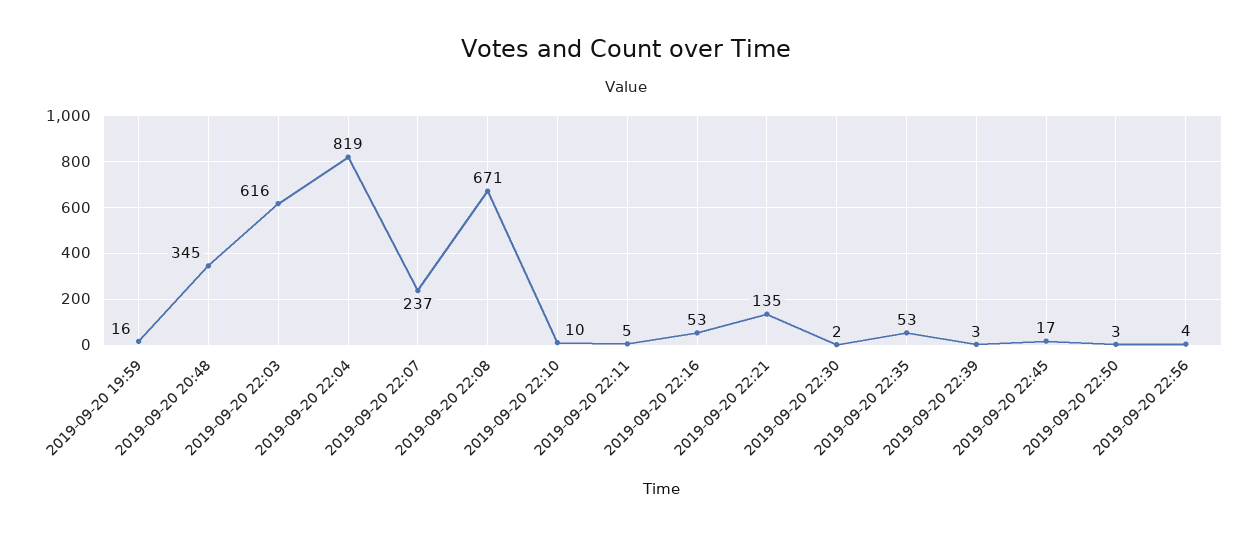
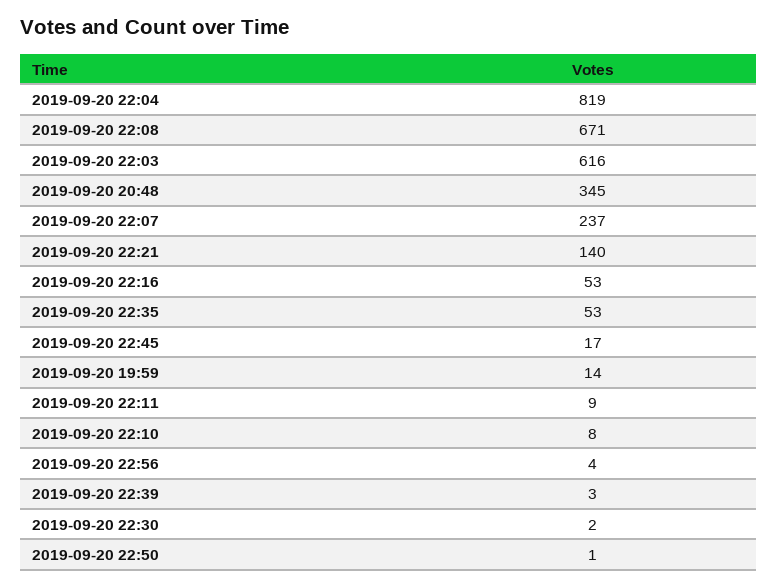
2019-09-20 19:59: 16 -> 14
2019-09-20 22:10: 10 -> 8
2019-09-20 22:11: 5 -> 9
2019-09-20 22:21: 135 -> 140
2019-09-20 22:50: 3 -> 1

